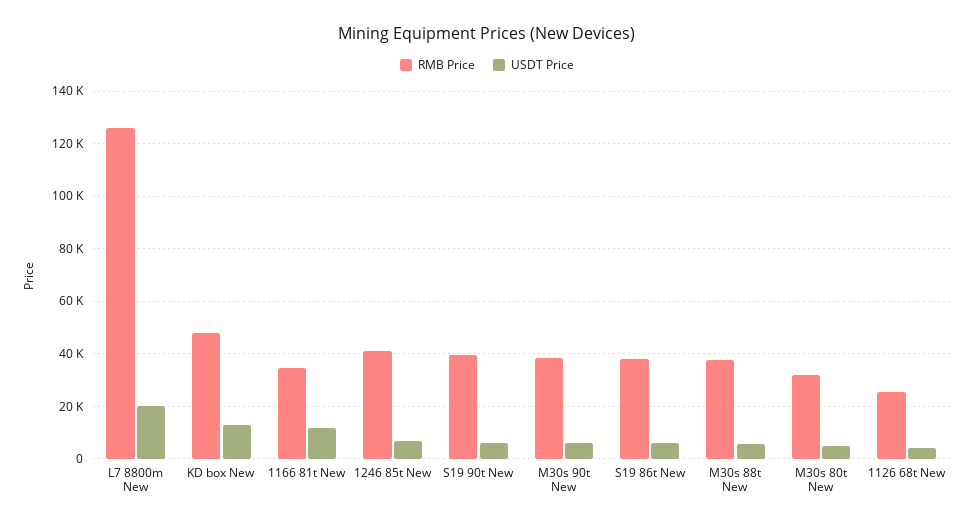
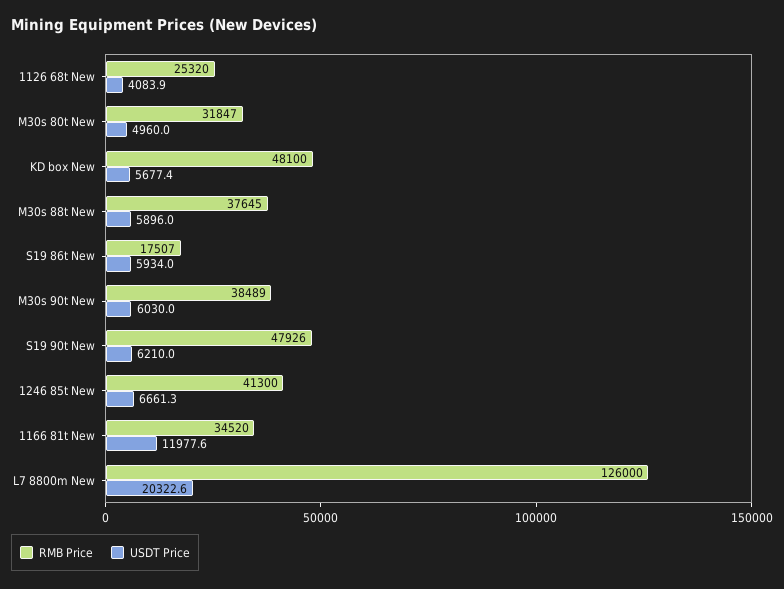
USDT Price, KD box New: 12500 -> 5677.4
RMB Price, S19 90t New: 40000 -> 47926
RMB Price, S19 86t New: 37500 -> 17507

